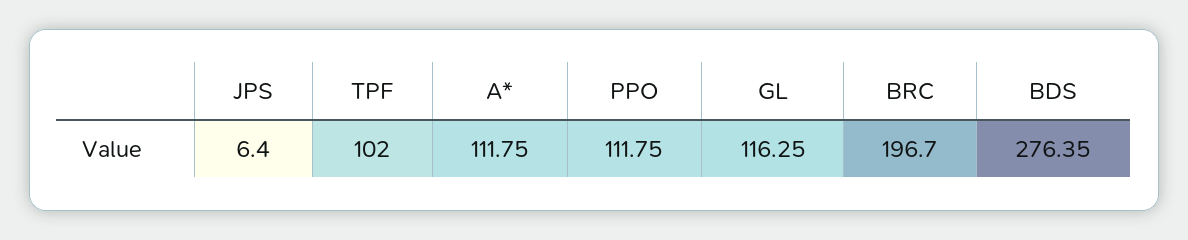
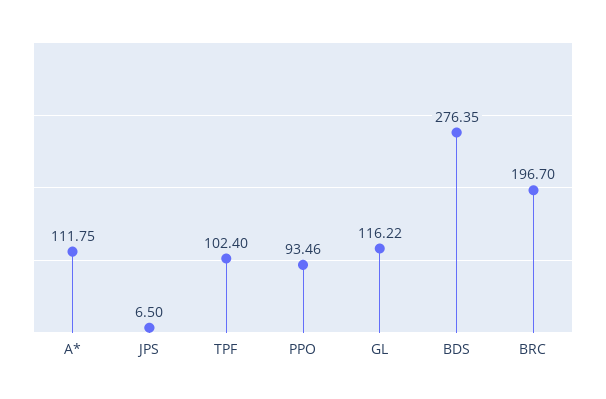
JPS: 6.4 -> 6.5
TPF: 102 -> 102.4
PPO: 111.75 -> 93.46
GL: 116.25 -> 116.22

